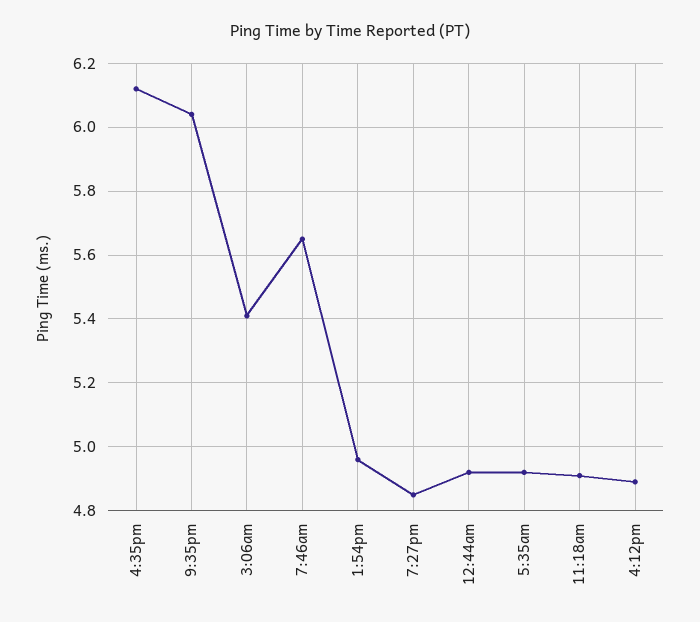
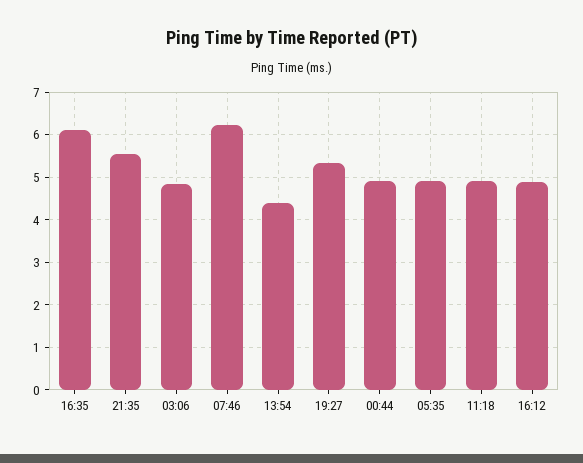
9:35pm: 6.05 -> 5.6
3:06am: 5.4 -> 4.8
7:46am: 5.65 -> 6.2
1:54pm: 4.95 -> 4.4
7:27pm: 4.85 -> 5.4

